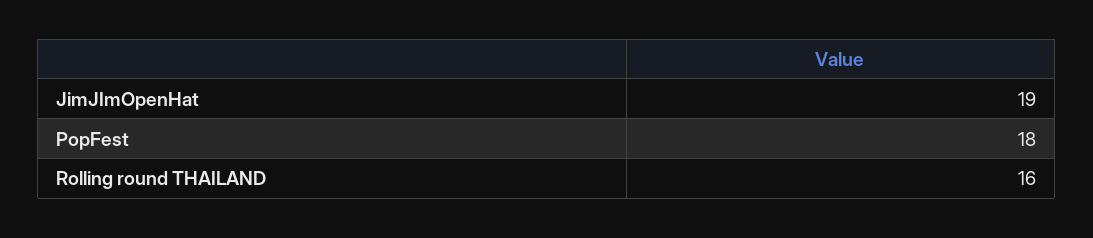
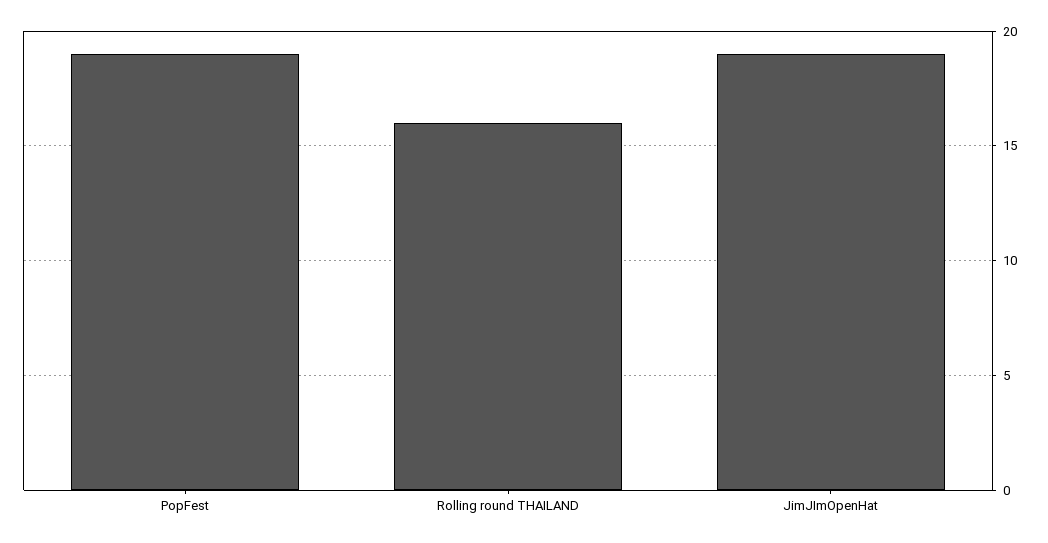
PopFest: 18 -> 19

